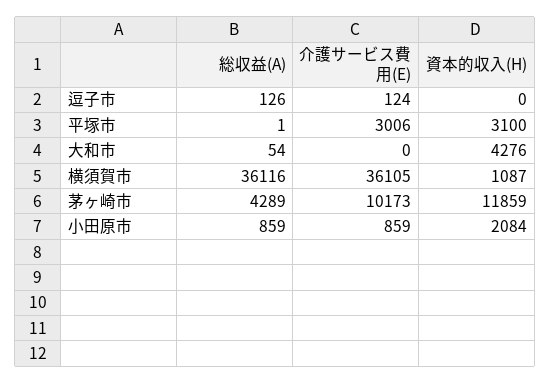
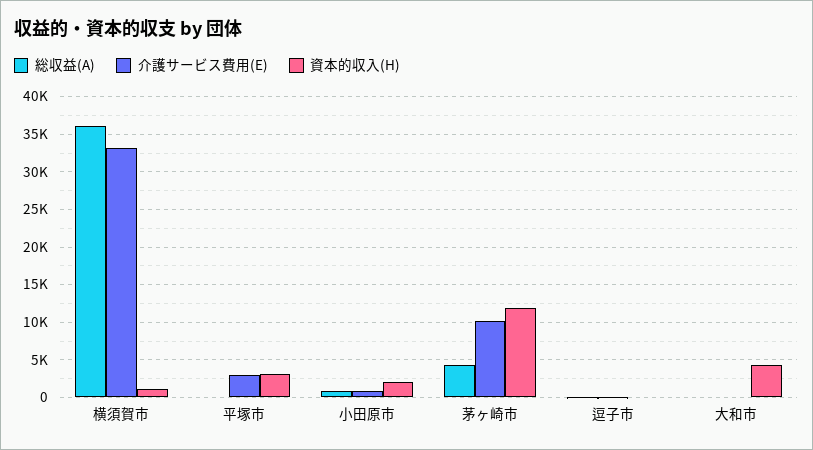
介護サービス費用(E), 横須賀市: 36105 -> 33000

